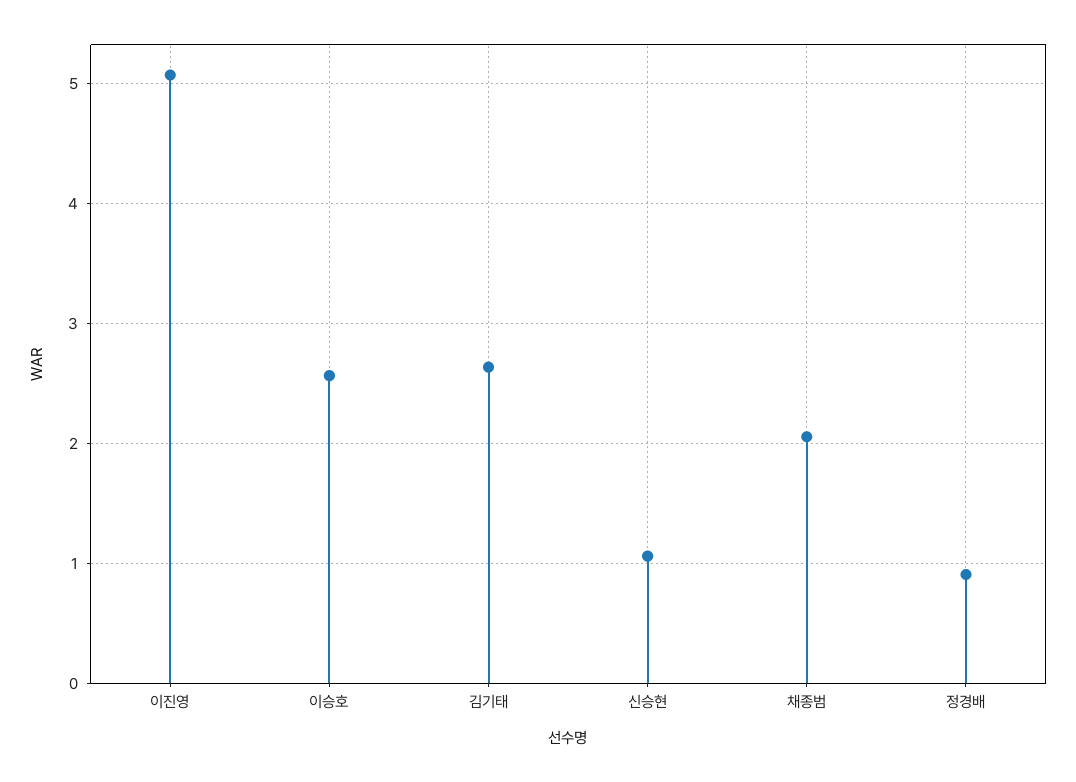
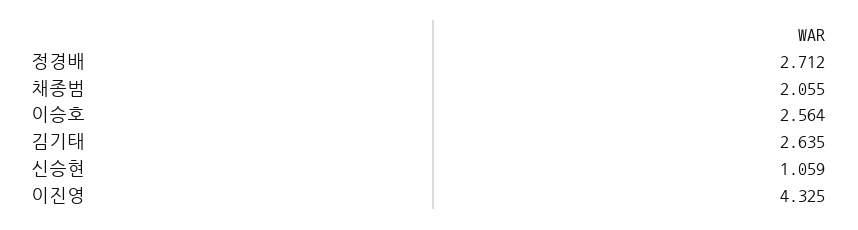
이진영: 5.1 -> 4.325
정경배: 0.9 -> 2.712

